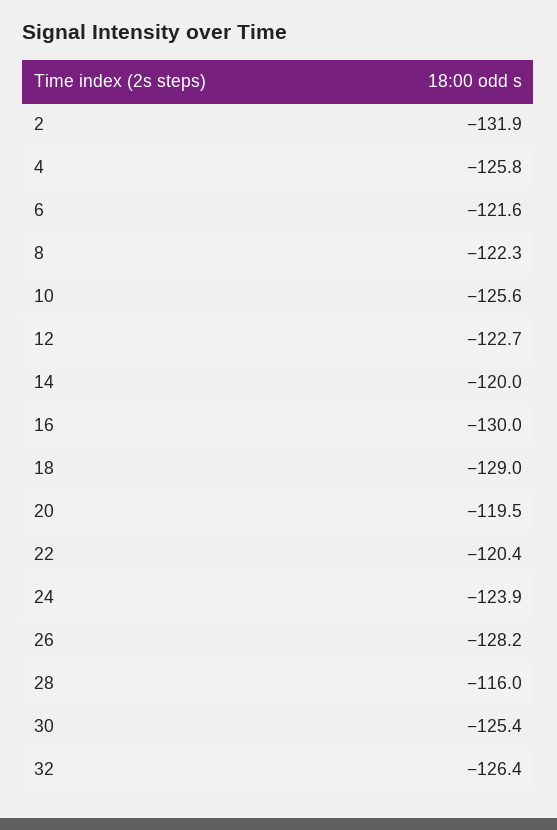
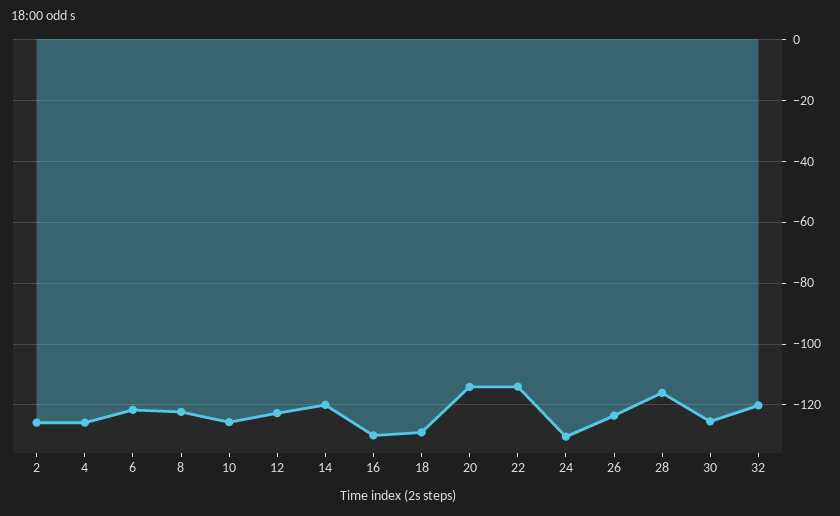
2: -131.9 -> -126
20: -119.5 -> -114
22: -120.4 -> -114
24: -123.9 -> -130
26: -128.2 -> -124
32: -126.4 -> -120

